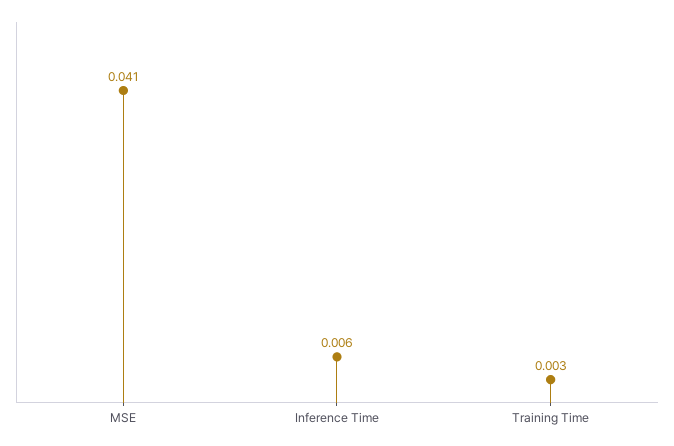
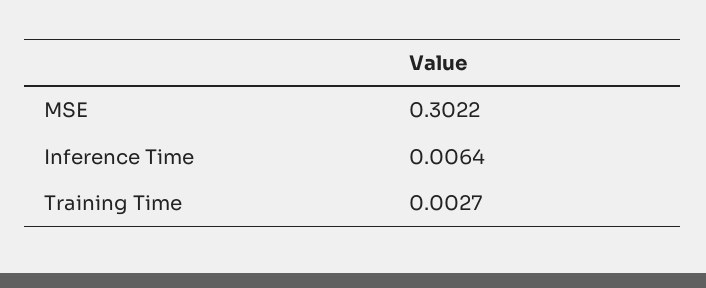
MSE: 0.041 -> 0.3022

